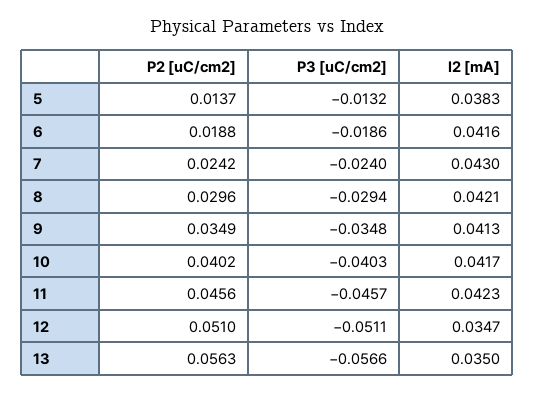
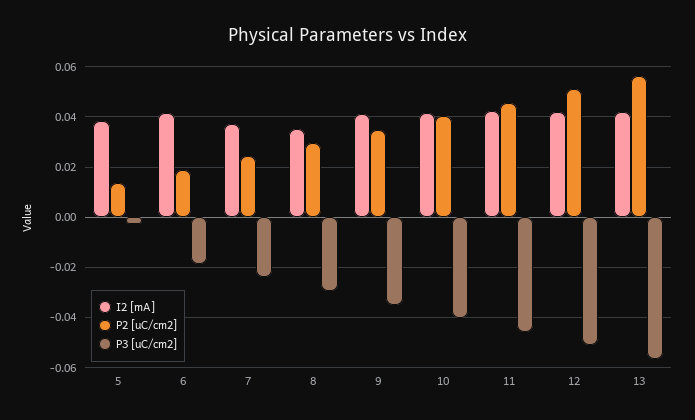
P3 [uC/cm2], 5: -0.0132 -> -0.0025
I2 [mA], 7: 0.043 -> 0.0375
I2 [mA], 8: 0.0421 -> 0.035
I2 [mA], 12: 0.0347 -> 0.0425
I2 [mA], 13: 0.035 -> 0.0425

